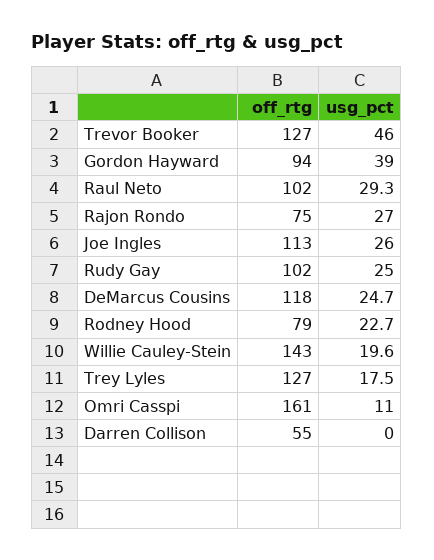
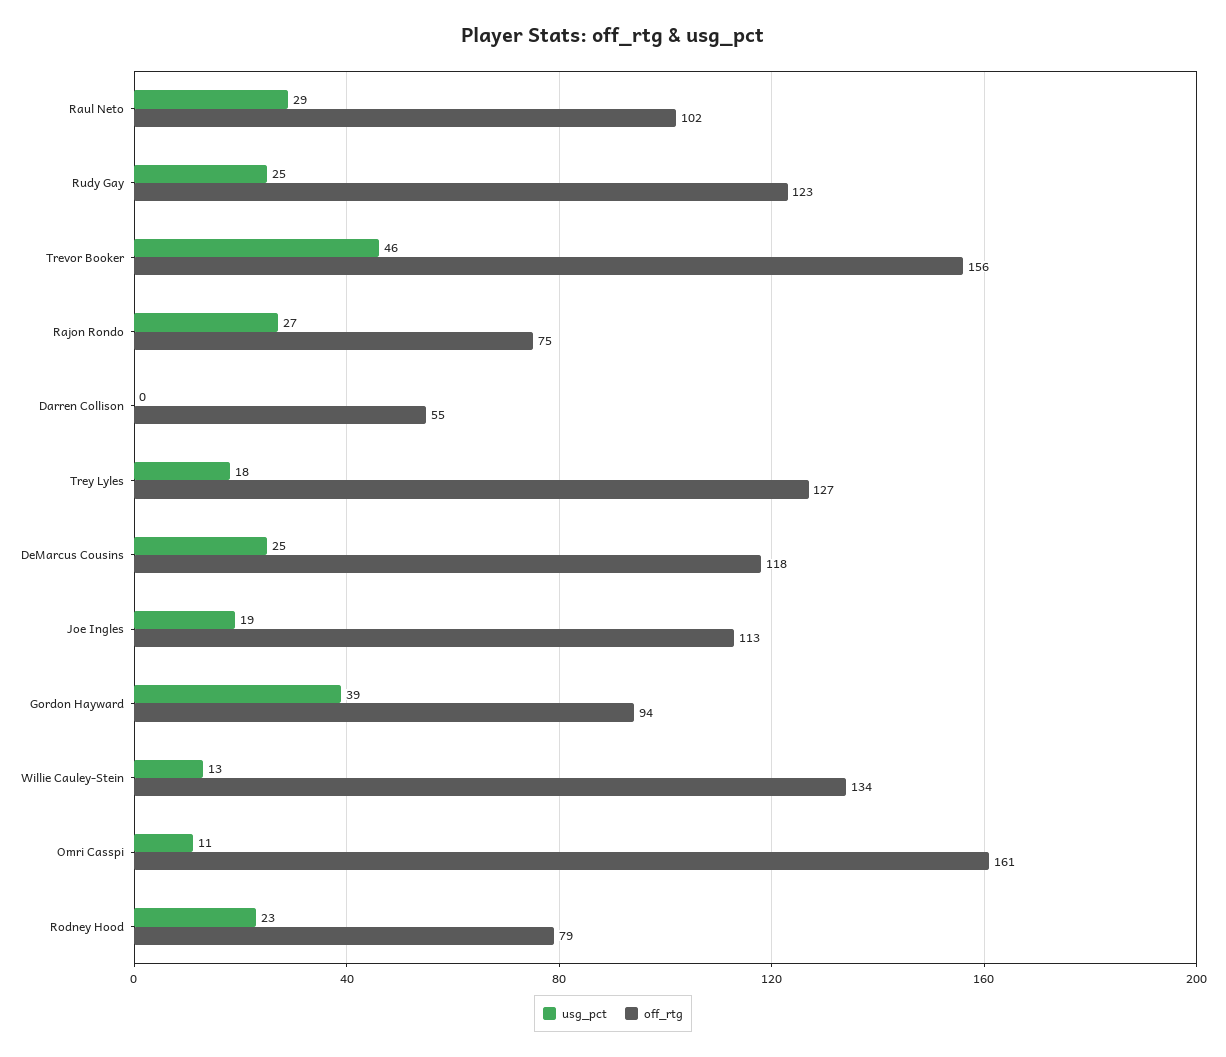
off_rtg, Trevor Booker: 127 -> 156
usg_pct, Joe Ingles: 26 -> 19
off_rtg, Rudy Gay: 102 -> 123
off_rtg, Willie Cauley-Stein: 143 -> 134
usg_pct, Willie Cauley-Stein: 19.6 -> 13

